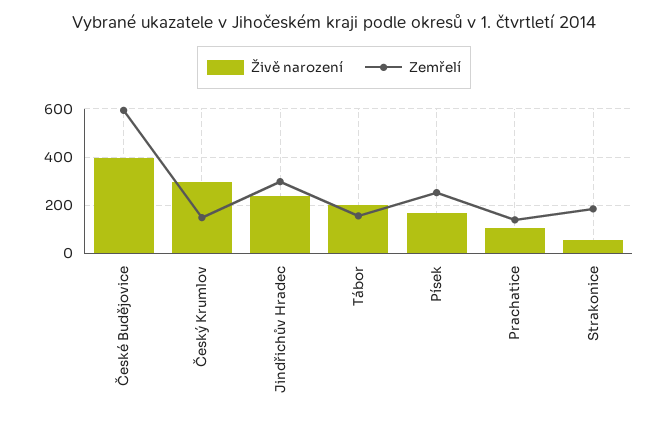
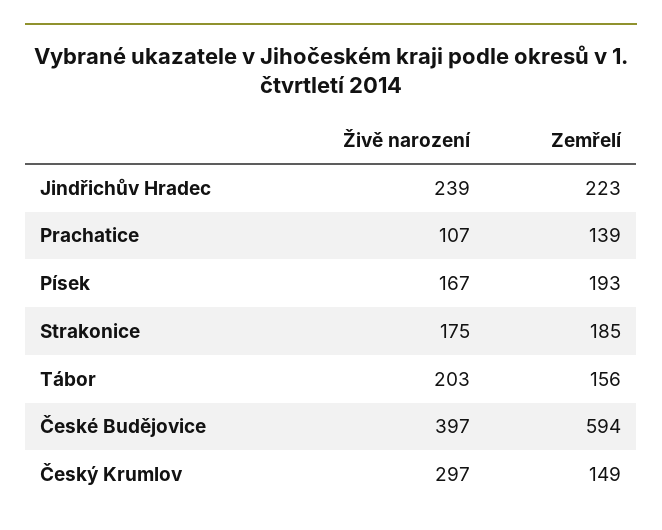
Zemřelí, Jindřichův Hradec: 300 -> 223
Zemřelí, Písek: 250 -> 193
Živě narození, Strakonice: 50 -> 175

